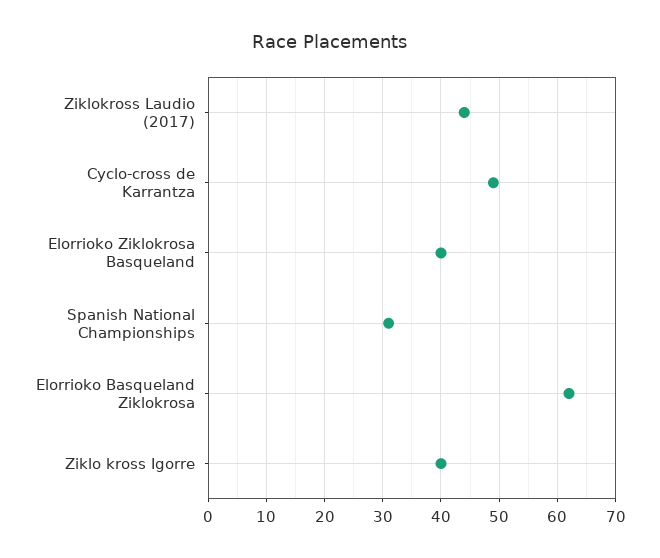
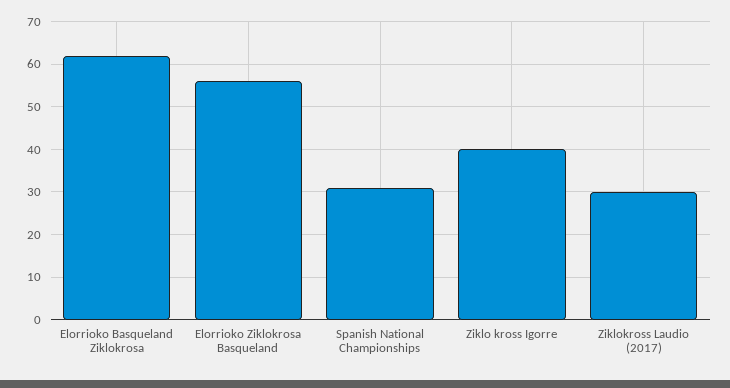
Ziklokross Laudio (2017): 45 -> 30
Cyclo-cross de Karrantza: 50 -> none
Elorrioko Ziklokrosa Basqueland: 40 -> 55

